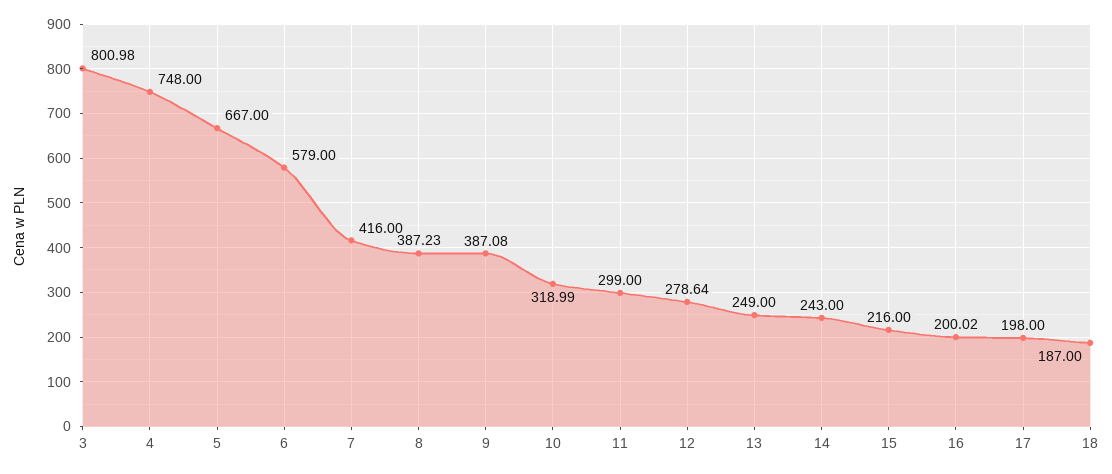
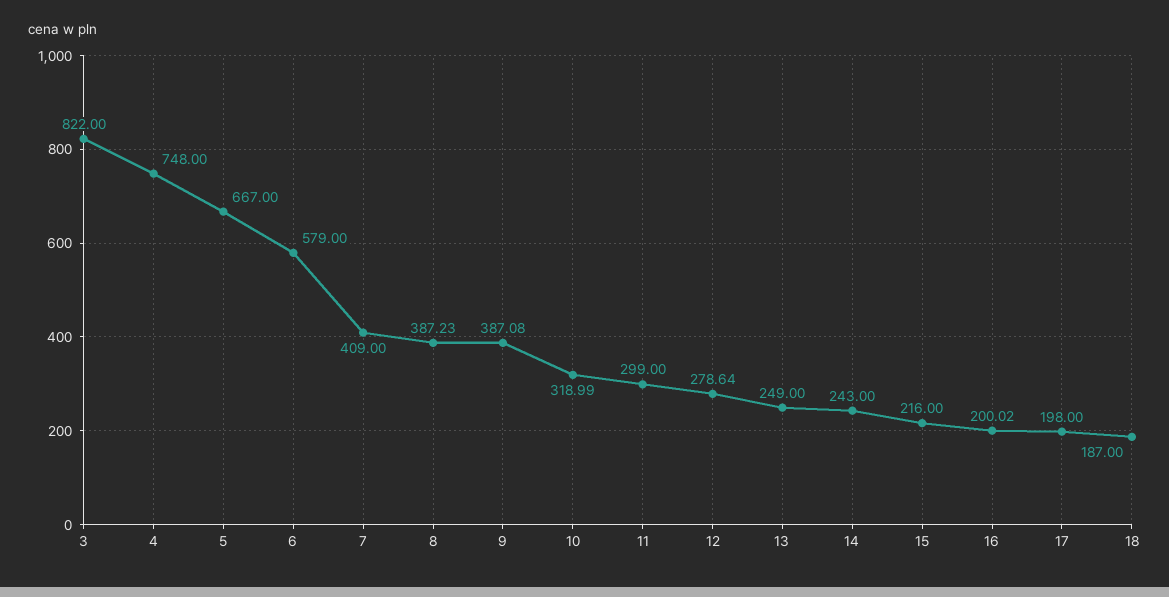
3: 800.98 -> 822
7: 416 -> 409

